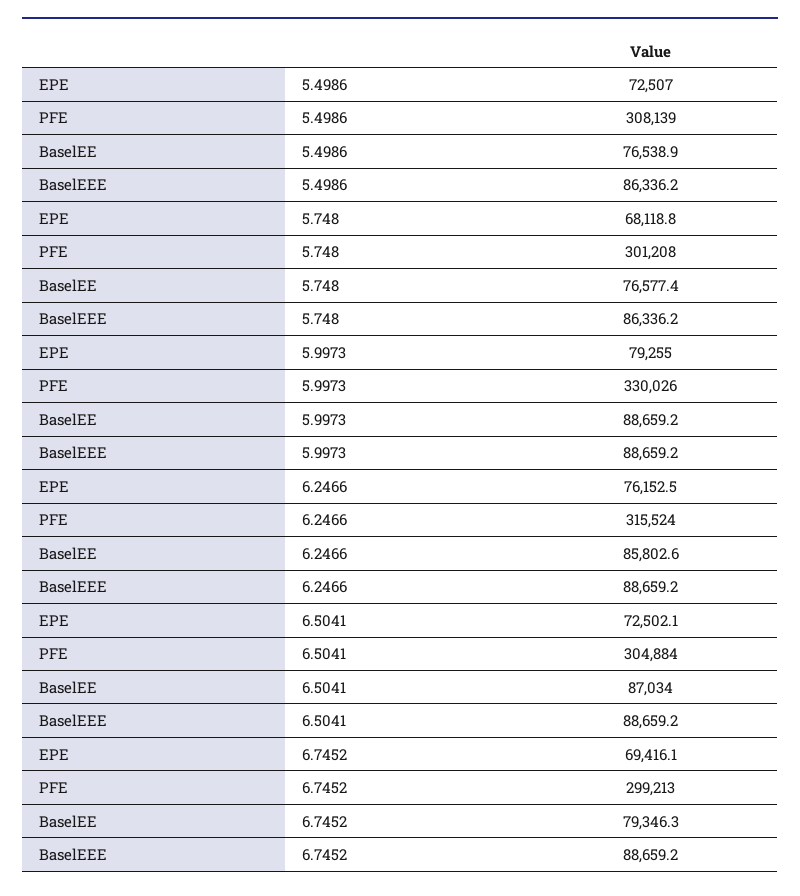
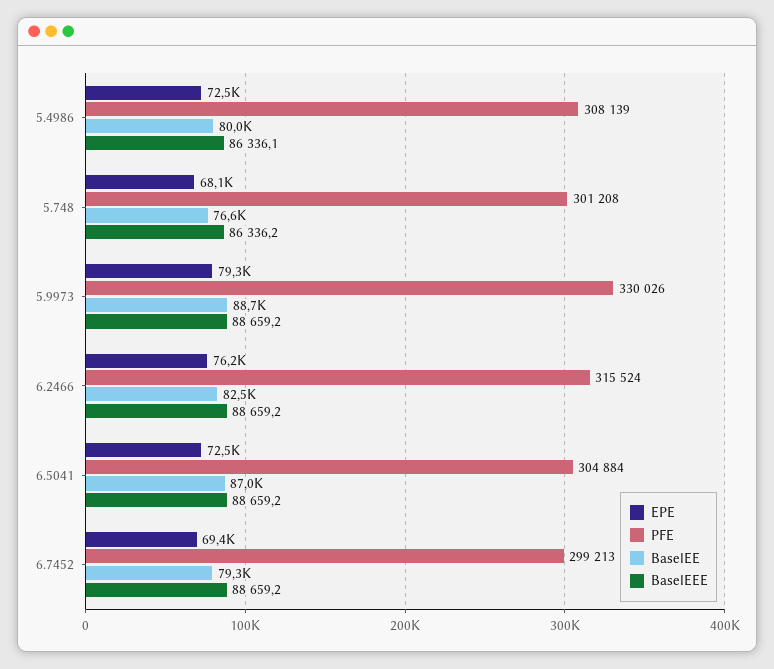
BaselEE, 5.4986: 76538.9 -> 80000
BaselEEE, 5.4986: 86336.2 -> 86336.1
BaselEE, 6.2466: 85802.6 -> 82500

